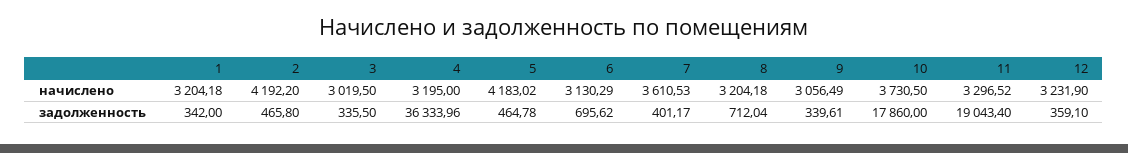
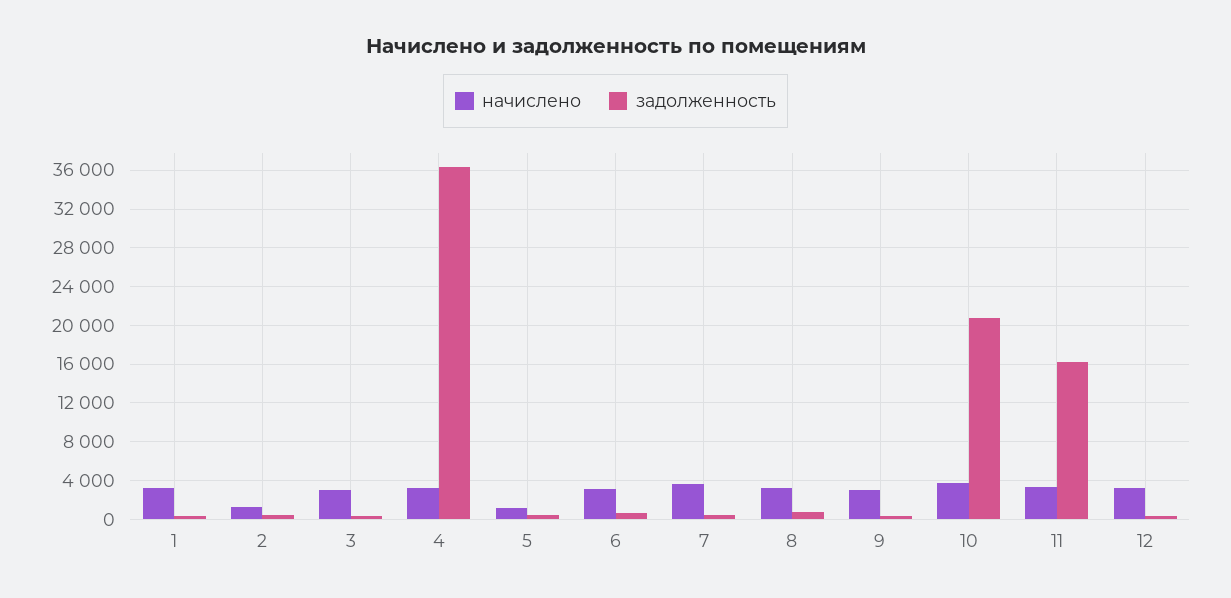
начислено, 2: 4192.2 -> 1000
начислено, 5: 4183.02 -> 1000
задолженность, 10: 17860 -> 21000
задолженность, 11: 19043.4 -> 16000

